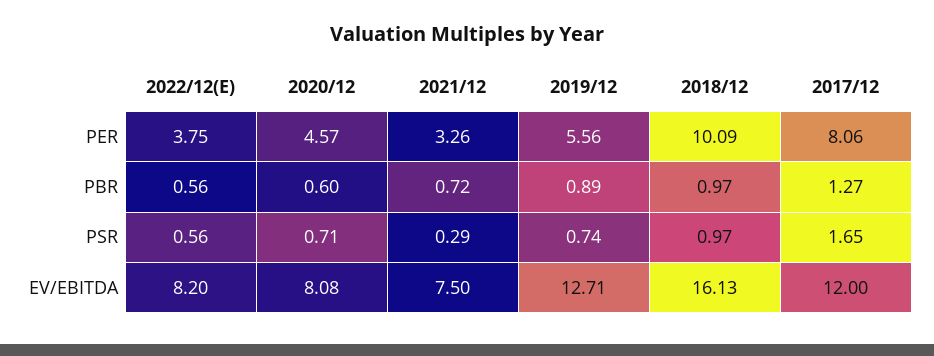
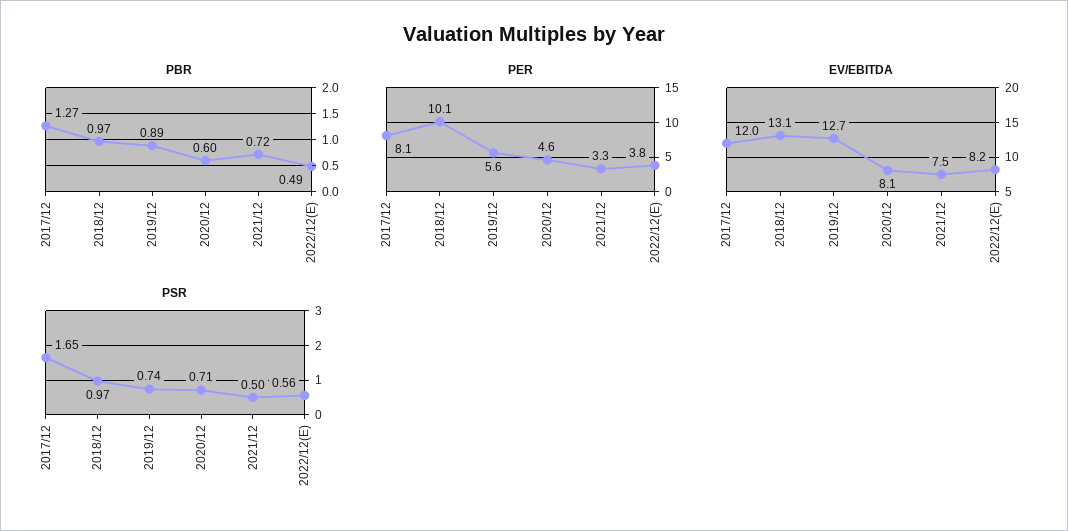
PBR, 2022/12(E): 0.56 -> 0.49
PSR, 2021/12: 0.29 -> 0.5
EV/EBITDA, 2018/12: 16.13 -> 13.1

